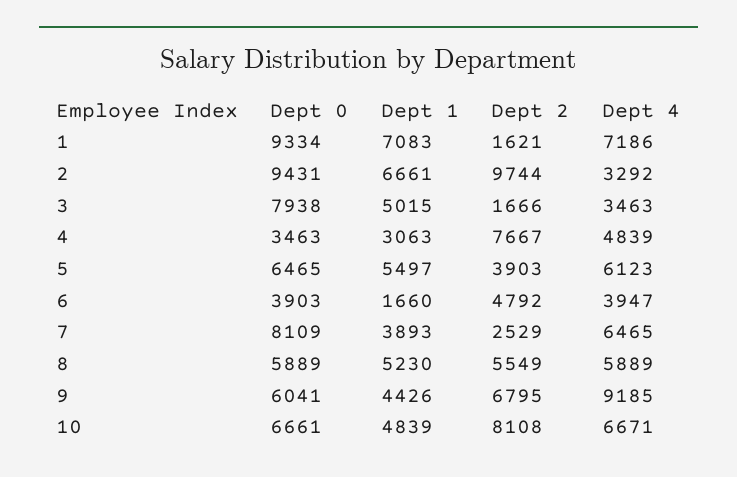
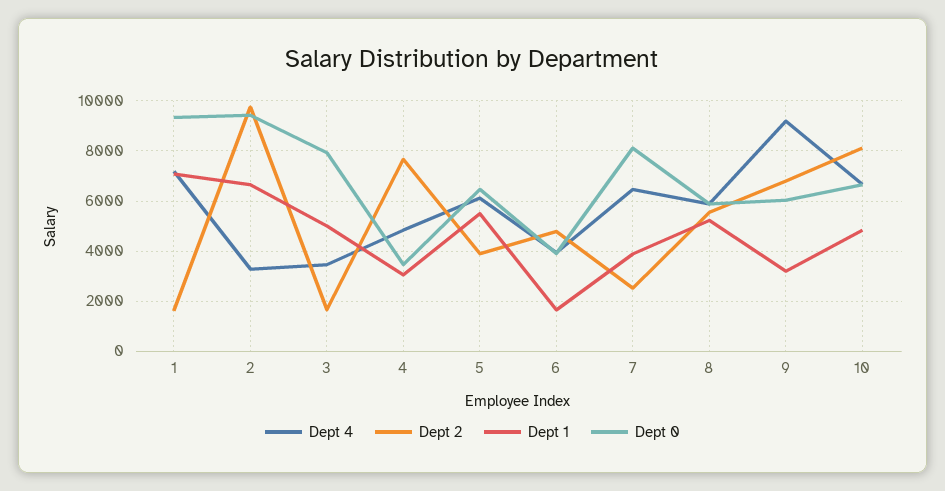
Dept 1, 9: 4426 -> 3250

